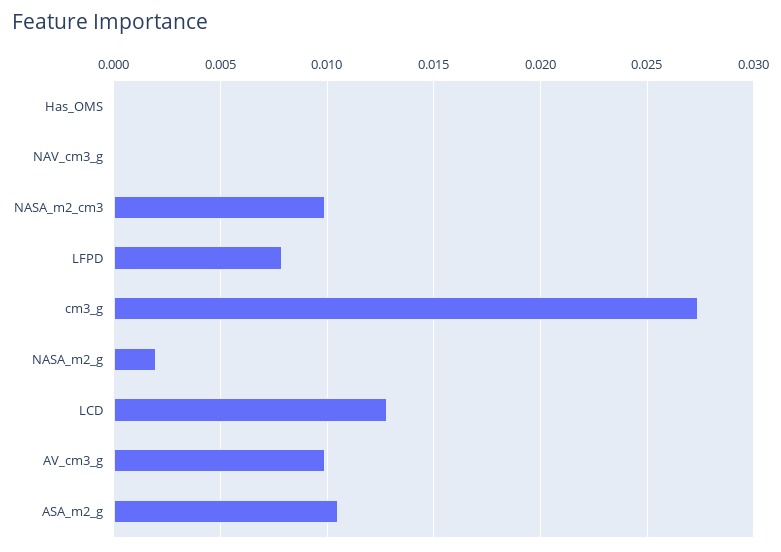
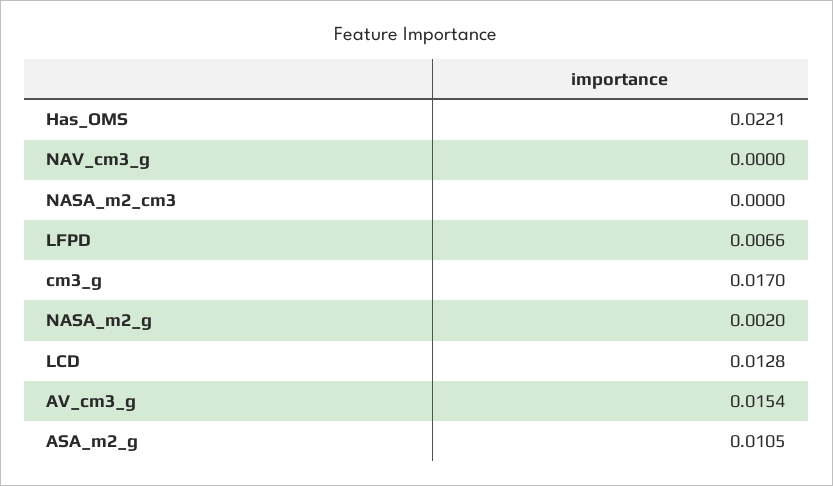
Has_OMS: 0 -> 0.0221
NASA_m2_cm3: 0.01 -> 0
LFPD: 0.008 -> 0.0066
cm3_g: 0.0275 -> 0.017
AV_cm3_g: 0.01 -> 0.0154

